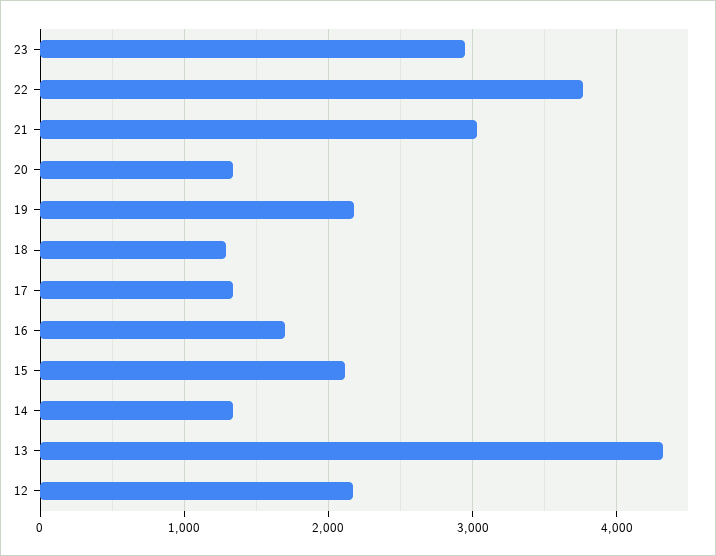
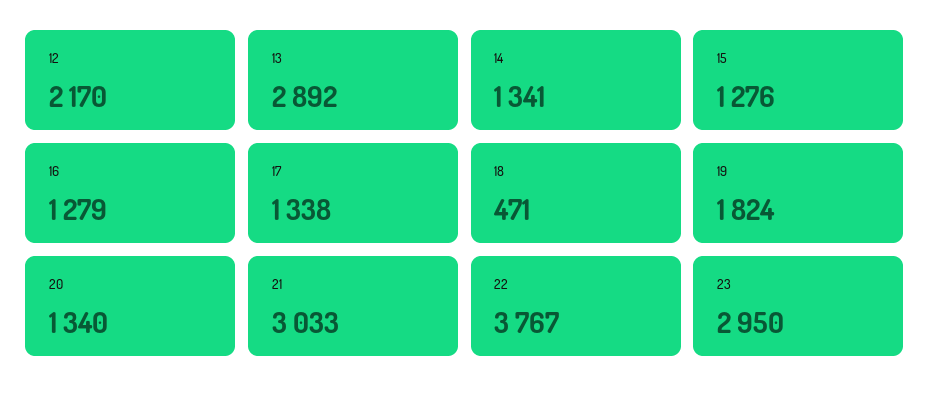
19: 2200 -> 1824
18: 1300 -> 471
16: 1700 -> 1279
15: 2100 -> 1276
13: 4300 -> 2892

